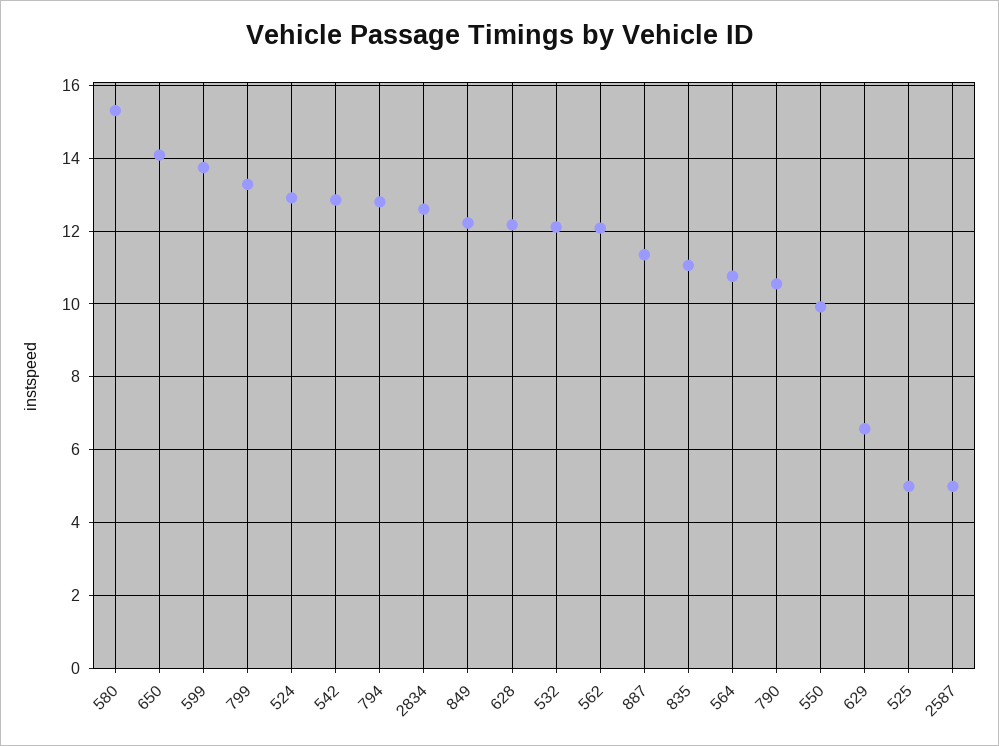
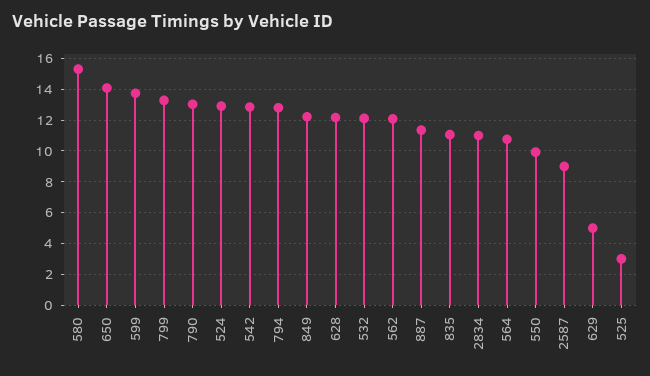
2834: 12.6 -> 11
790: 10.6 -> 13
629: 6.6 -> 5
525: 5 -> 3
2587: 5 -> 9

